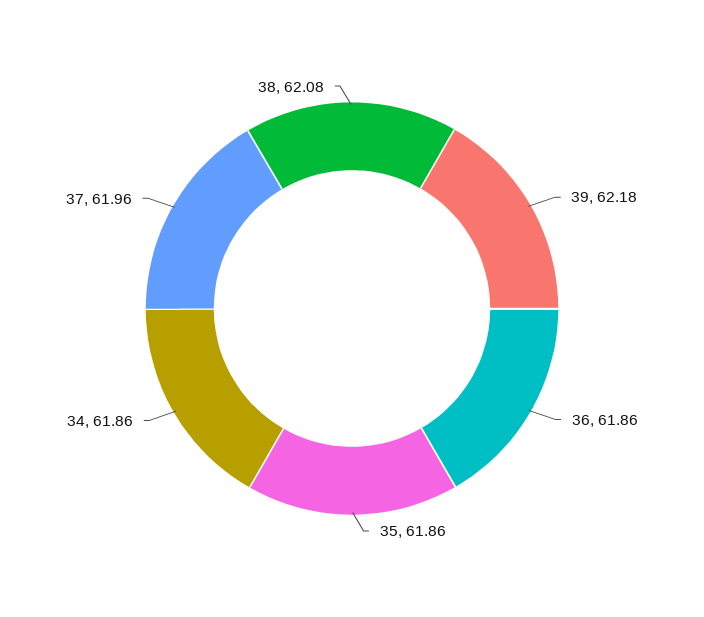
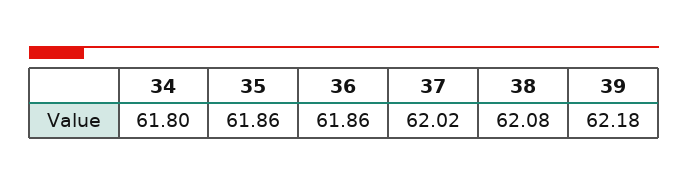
34: 61.86 -> 61.8
37: 61.96 -> 62.02

